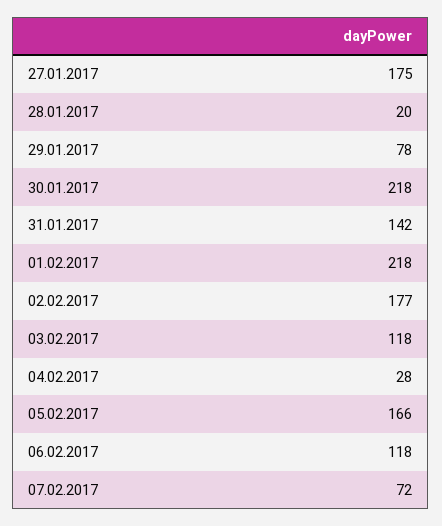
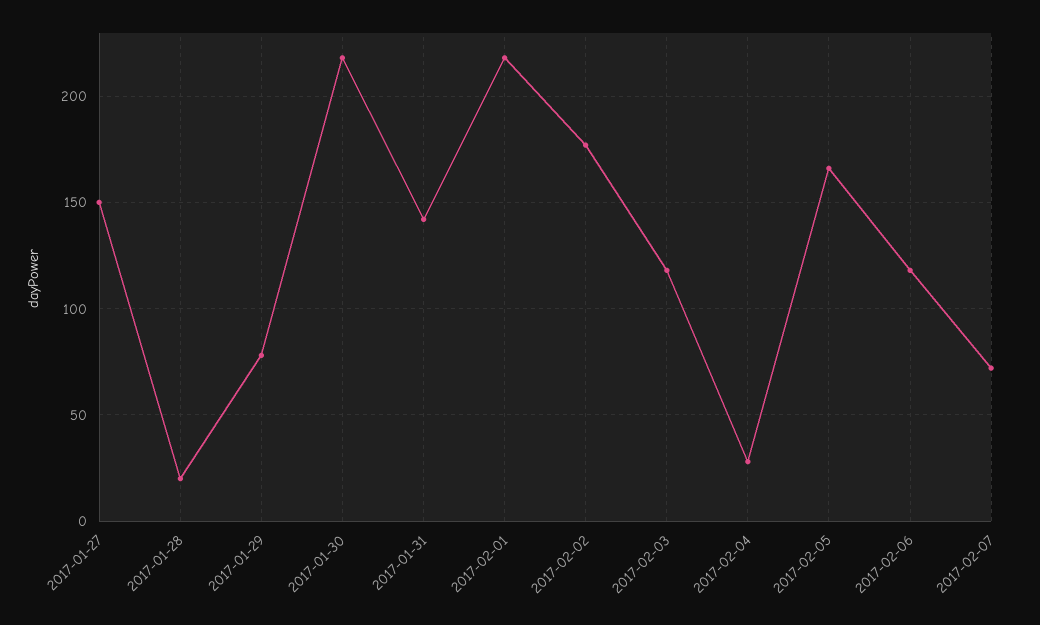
27.01.2017: 175 -> 150

